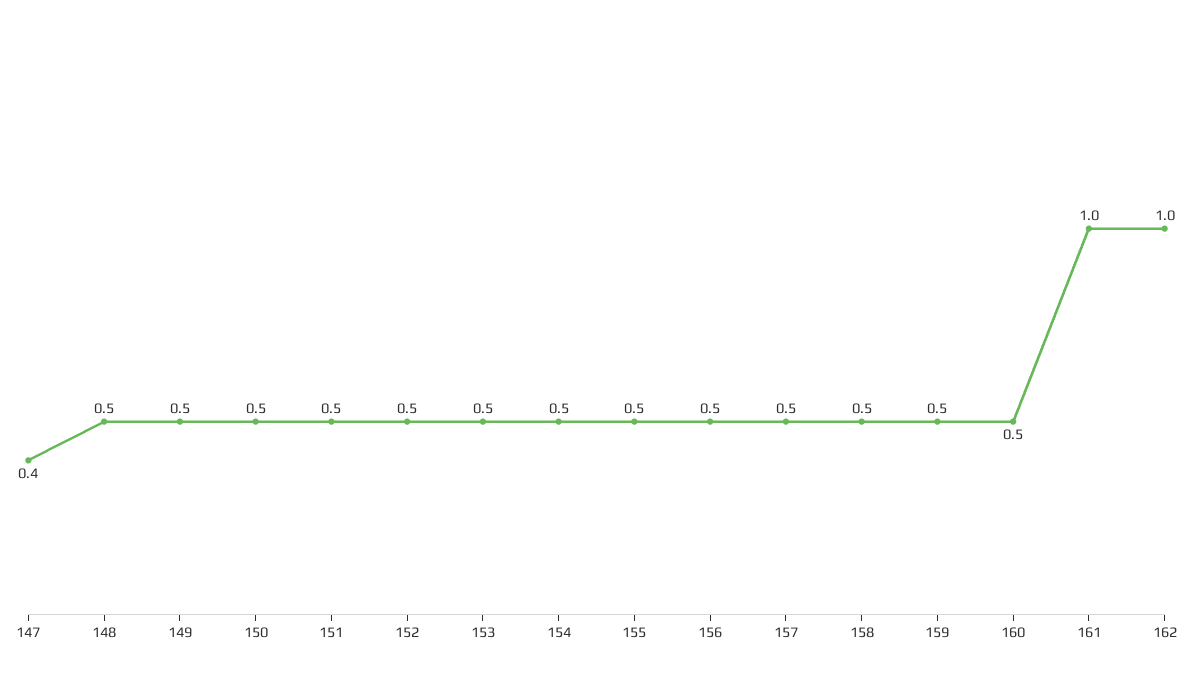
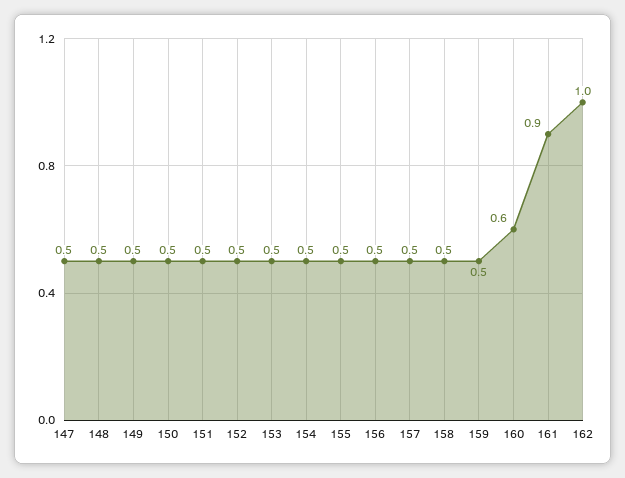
147: 0.4 -> 0.5
160: 0.5 -> 0.6
161: 1 -> 0.9

